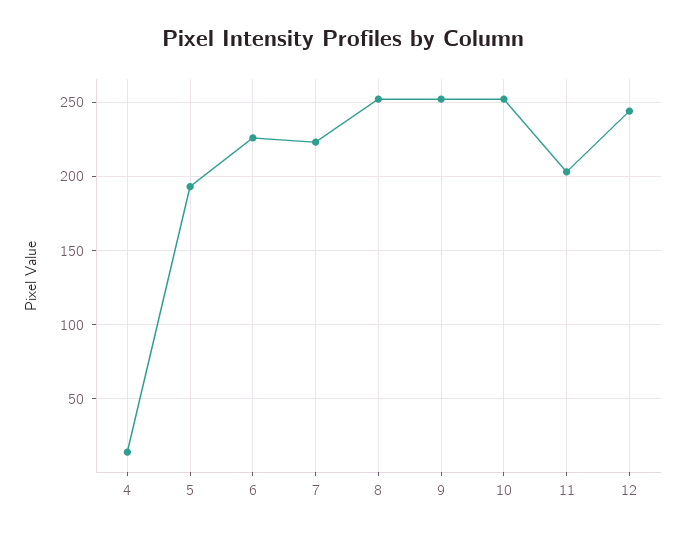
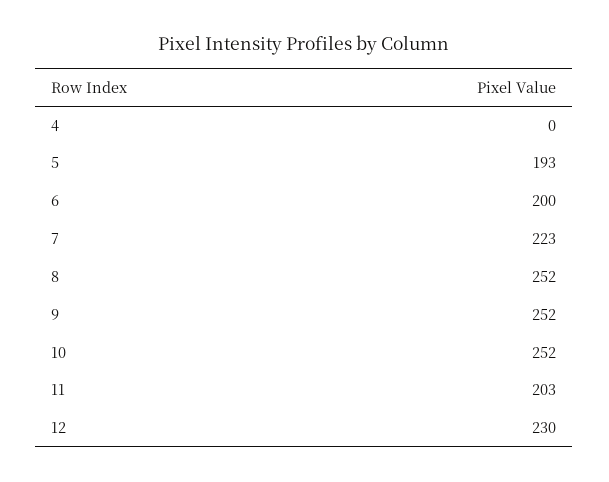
4: 15 -> 0
6: 225 -> 200
12: 245 -> 230

